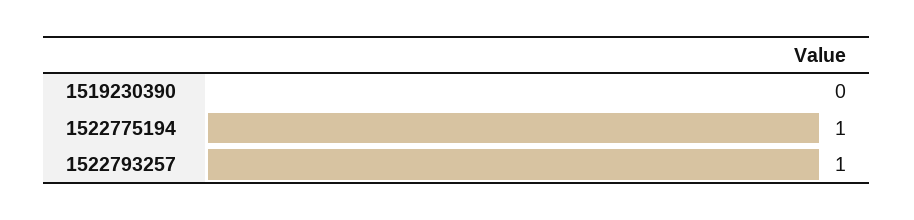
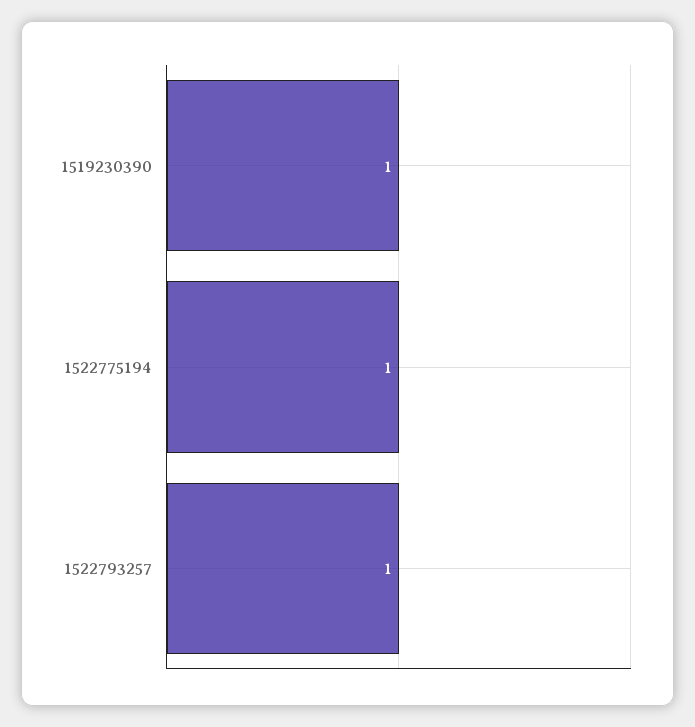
1519230390: 0 -> 1

